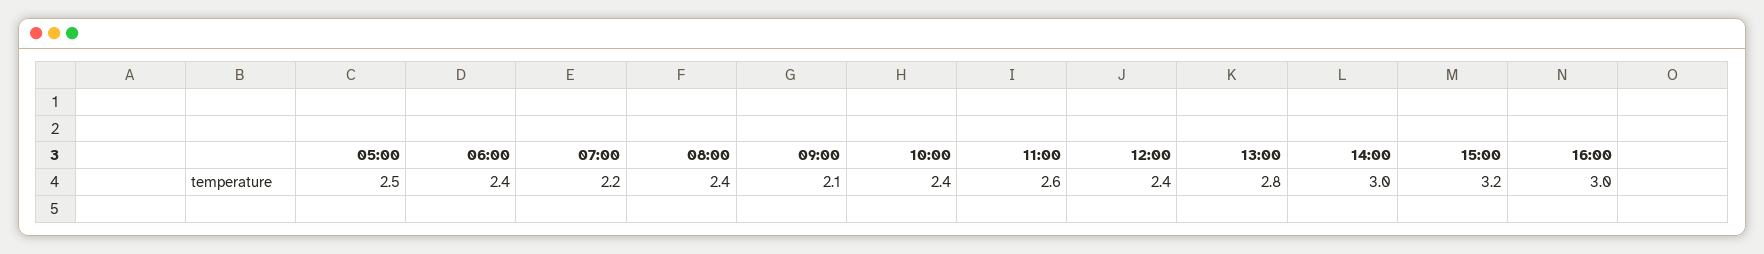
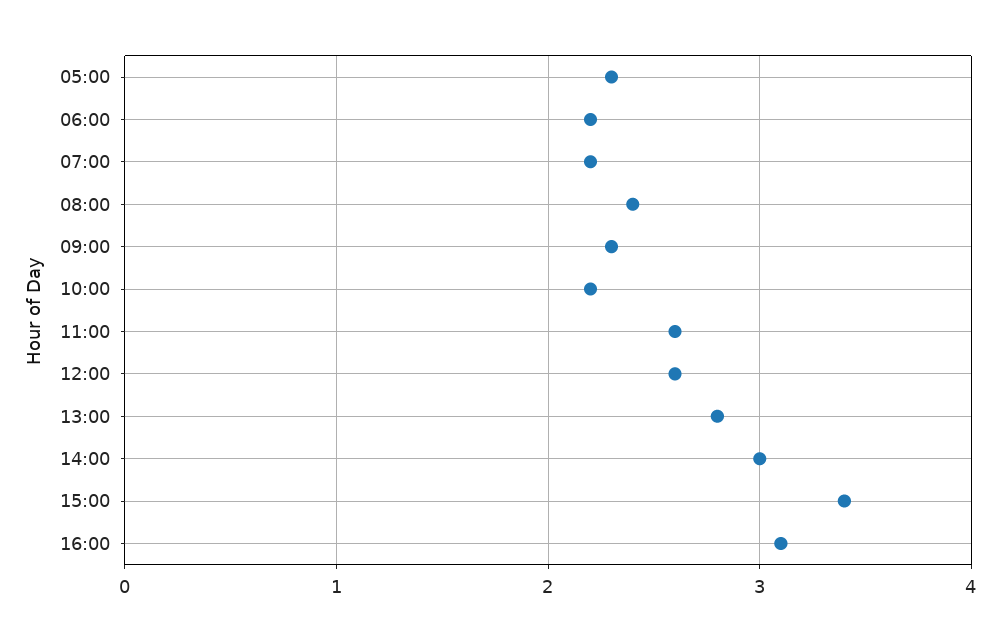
05:00: 2.5 -> 2.3
06:00: 2.4 -> 2.2
09:00: 2.1 -> 2.3
10:00: 2.4 -> 2.2
12:00: 2.4 -> 2.6
15:00: 3.2 -> 3.4
16:00: 3 -> 3.1

